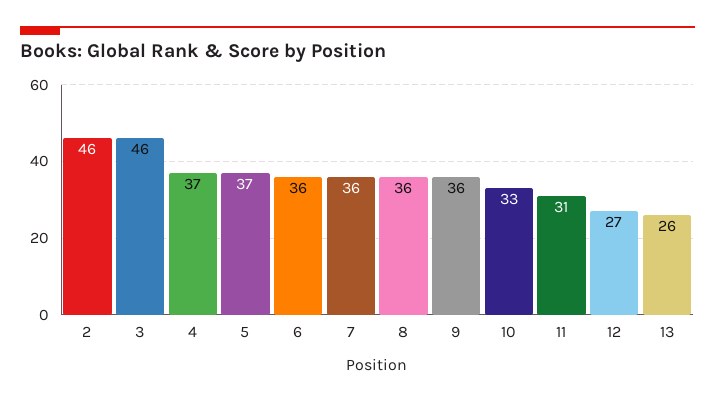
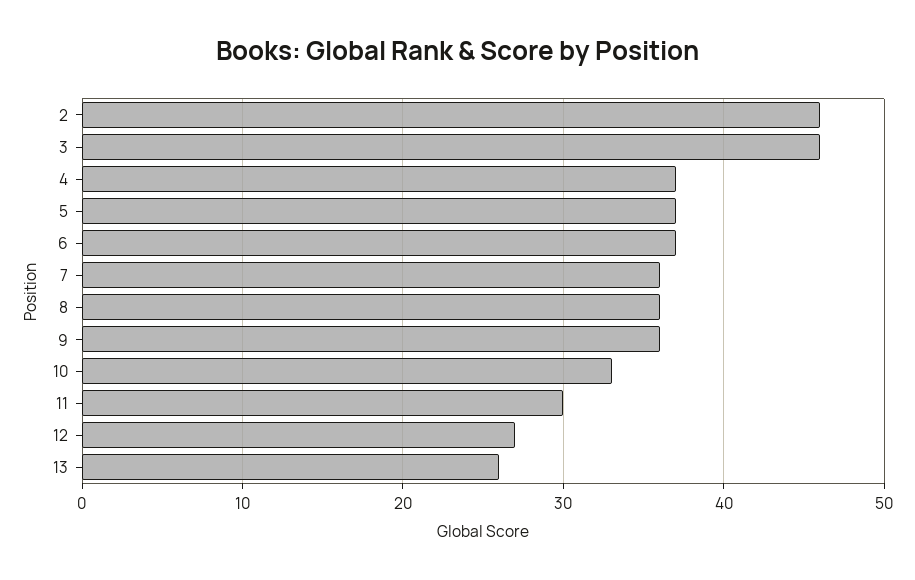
6: 36 -> 37
11: 31 -> 30

